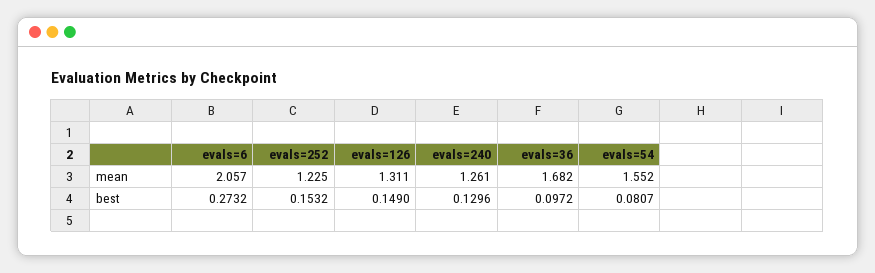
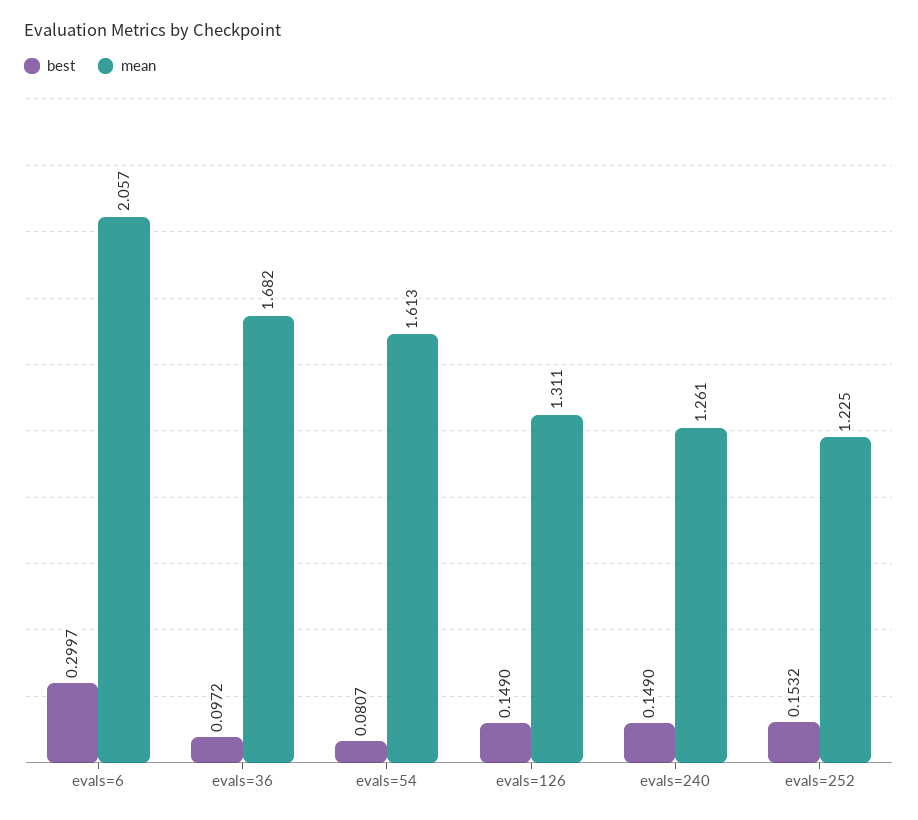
mean, evals=54: 1.552 -> 1.613
best, evals=6: 0.2732 -> 0.2997
best, evals=240: 0.1296 -> 0.149

